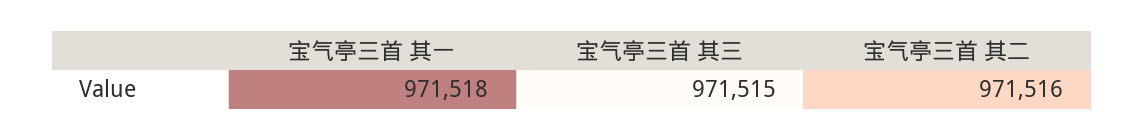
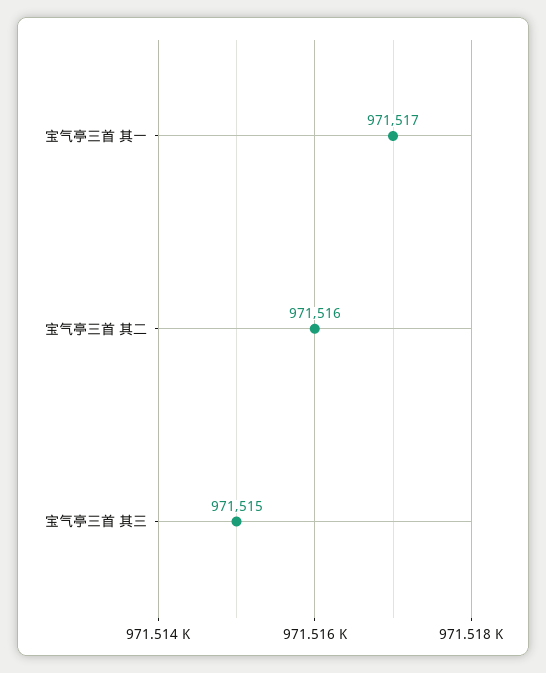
宝气亭三首 其一: 971518 -> 971517

